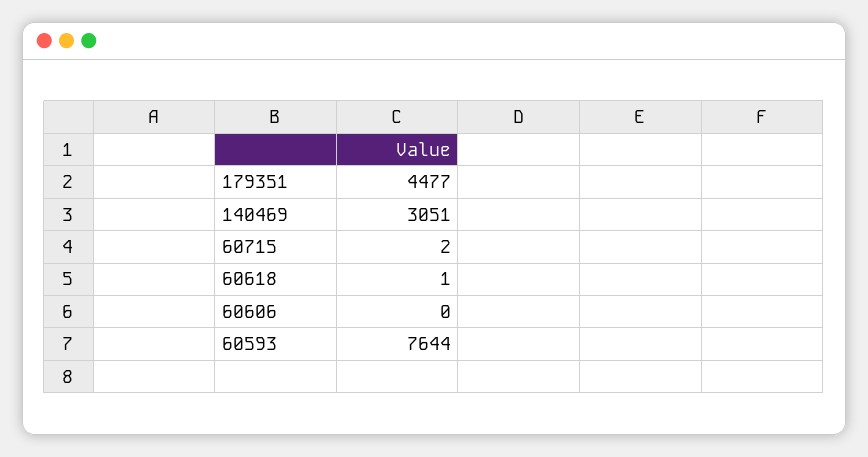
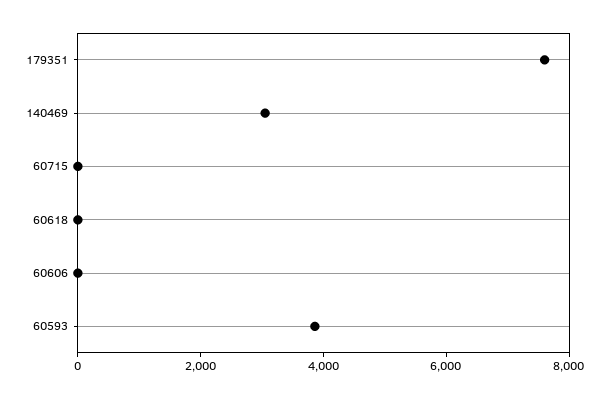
179351: 4477 -> 7500
60593: 7644 -> 4000

